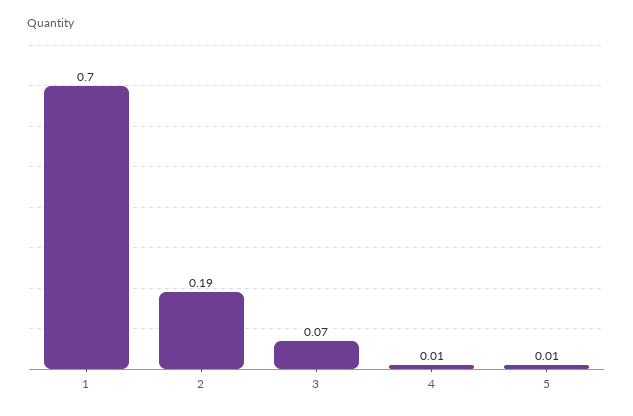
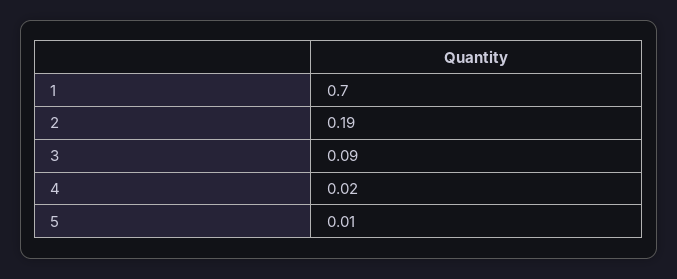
3: 0.07 -> 0.09
4: 0.01 -> 0.02

